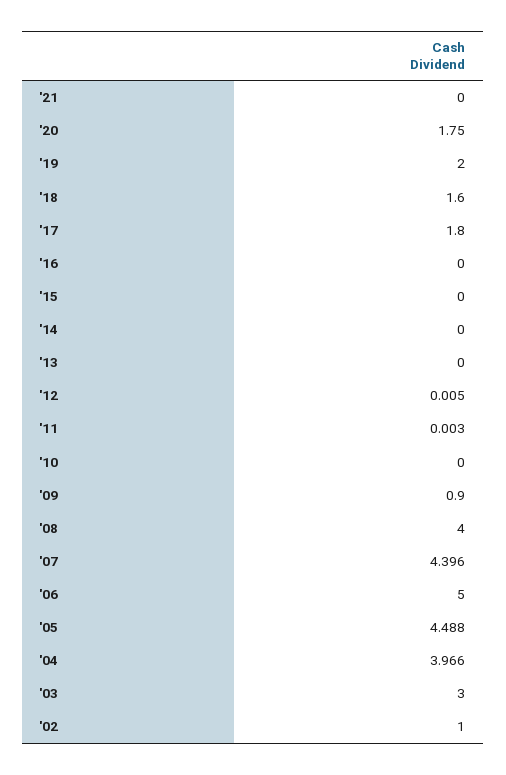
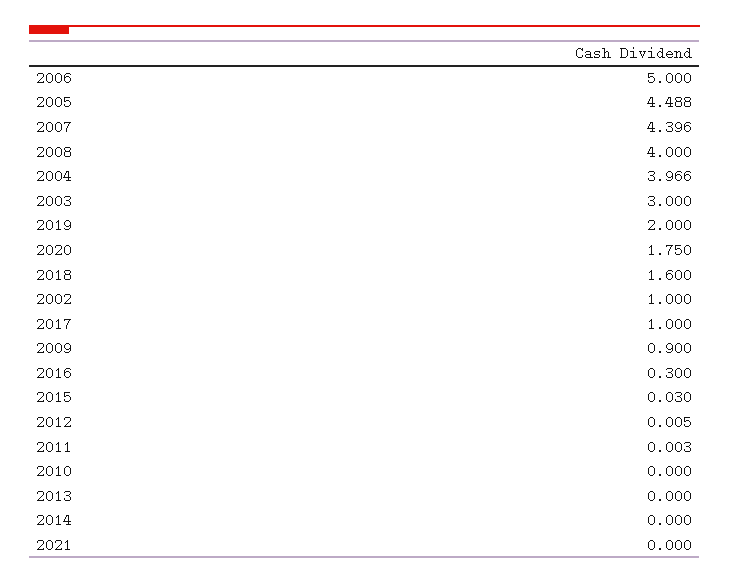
'17: 1.8 -> 1
'16: 0 -> 0.3
'15: 0 -> 0.03

